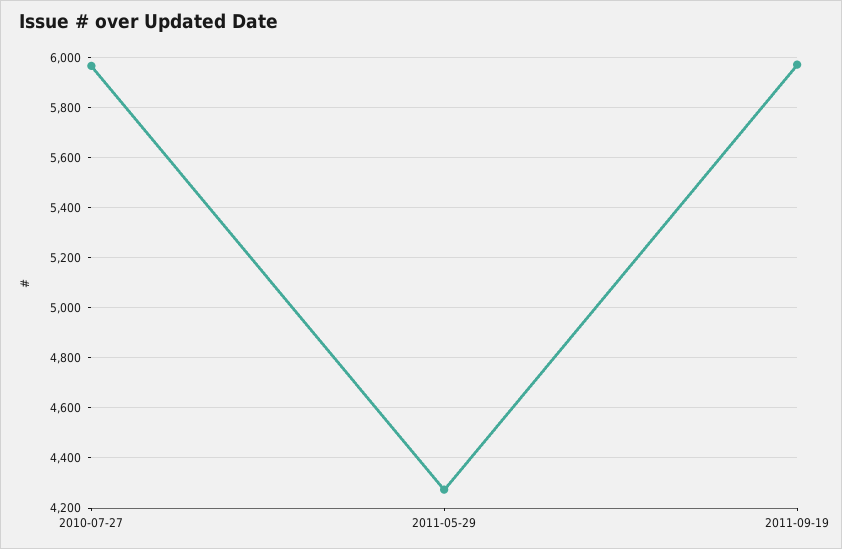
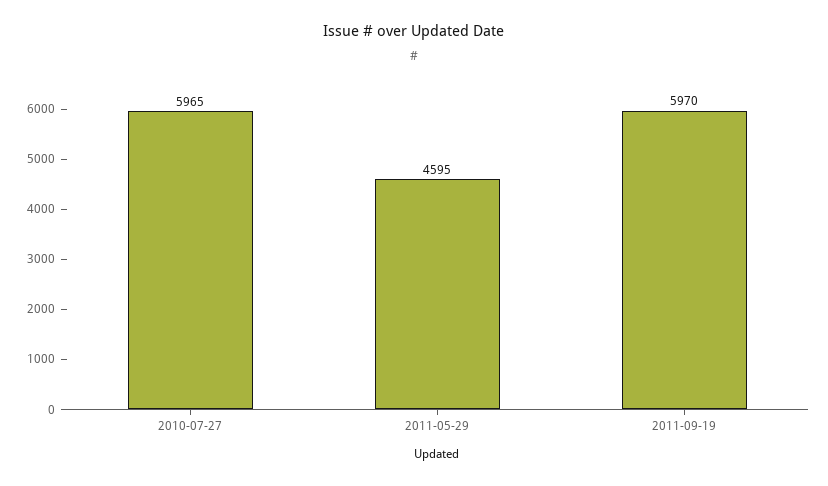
2011-05-29: 4275 -> 4595

